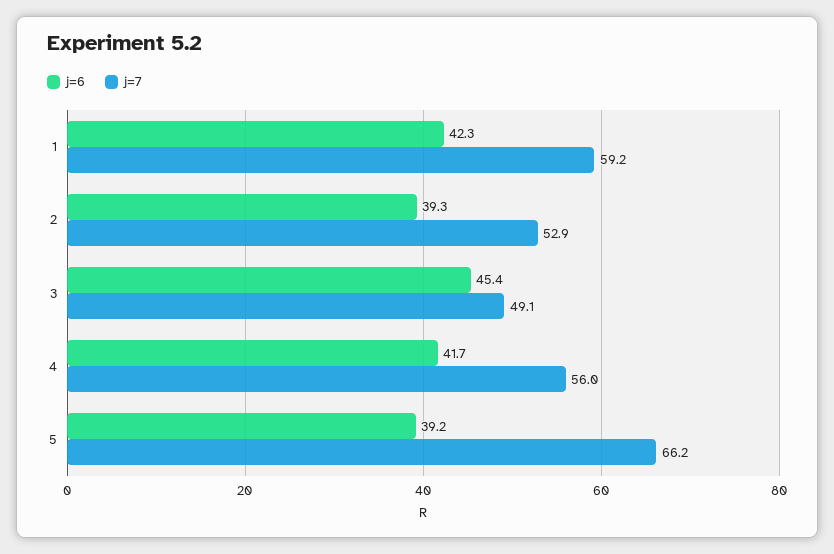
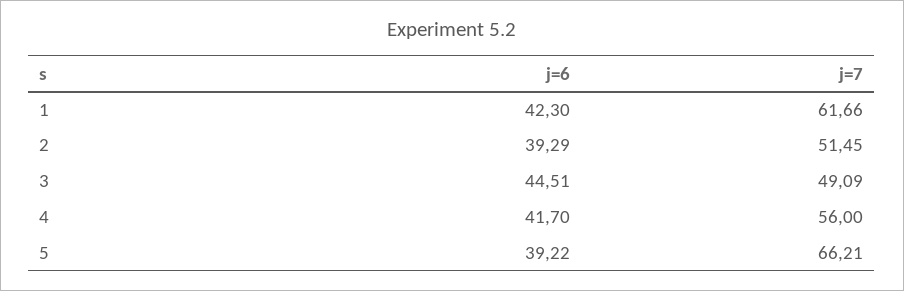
j=7, 1: 59.2 -> 61.66
j=7, 2: 52.9 -> 51.45
j=6, 3: 45.4 -> 44.51

